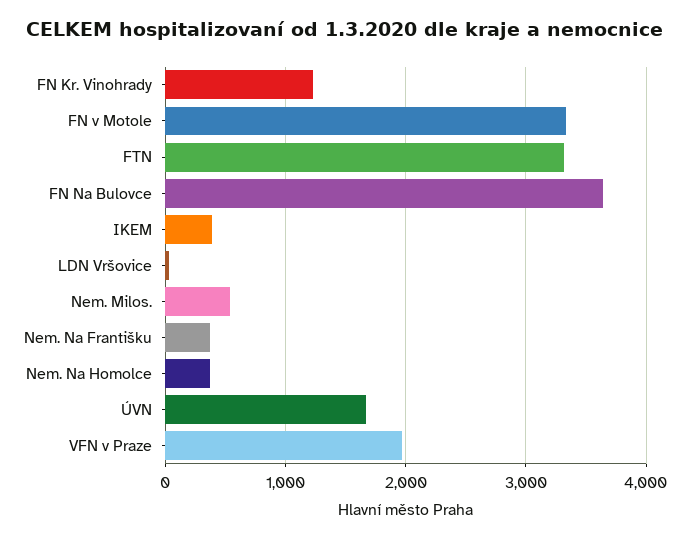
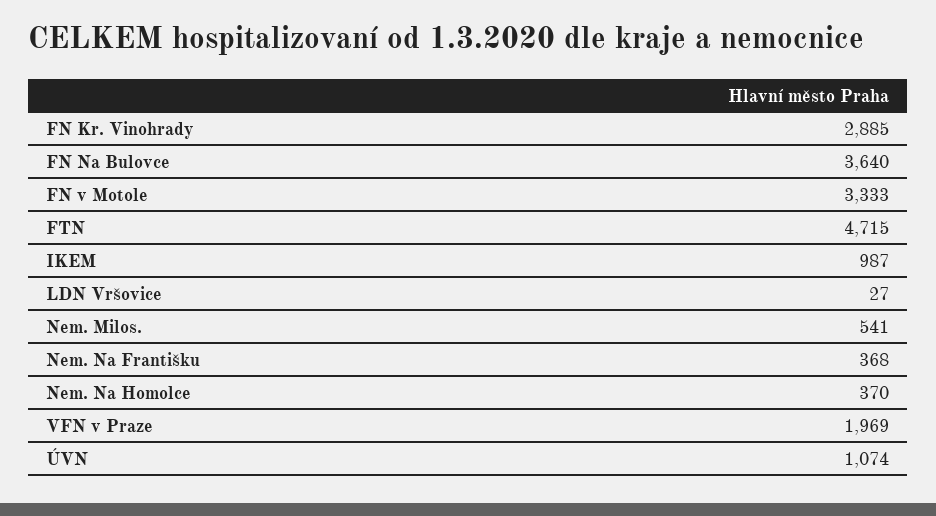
FN Kr. Vinohrady: 1200 -> 2885
FTN: 3300 -> 4715
IKEM: 400 -> 987
ÚVN: 1700 -> 1074

